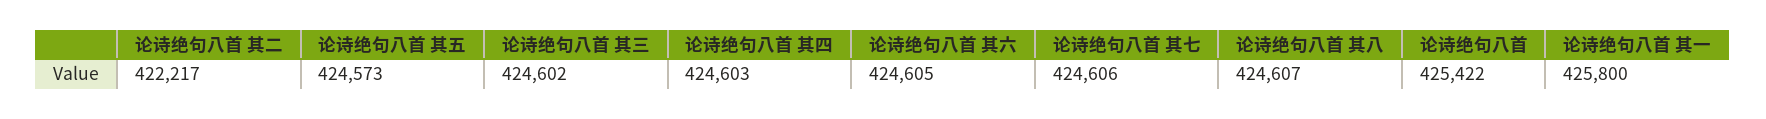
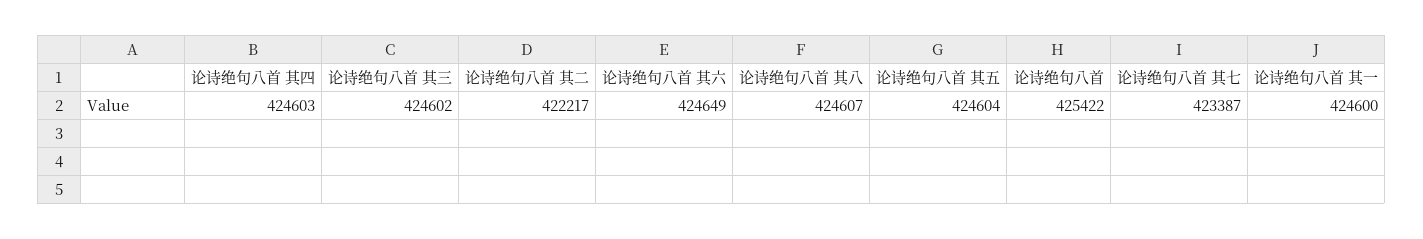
论诗绝句八首 其五: 424573 -> 424604
论诗绝句八首 其六: 424605 -> 424649
论诗绝句八首 其七: 424606 -> 423387
论诗绝句八首 其一: 425800 -> 424600

